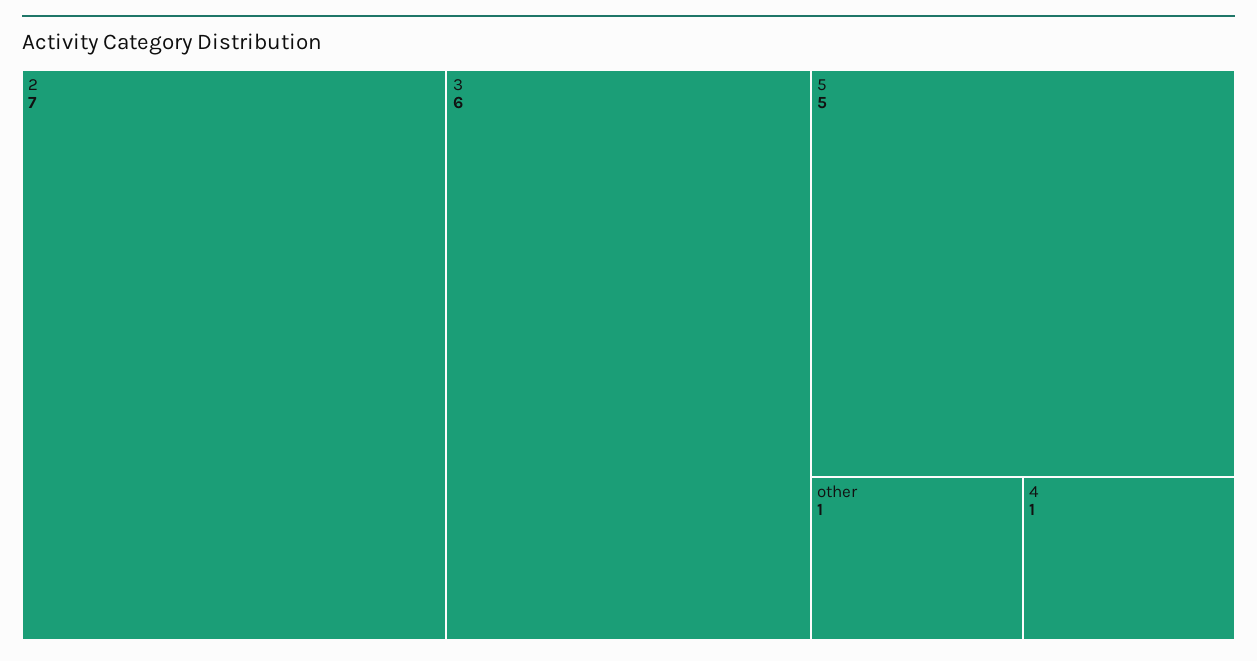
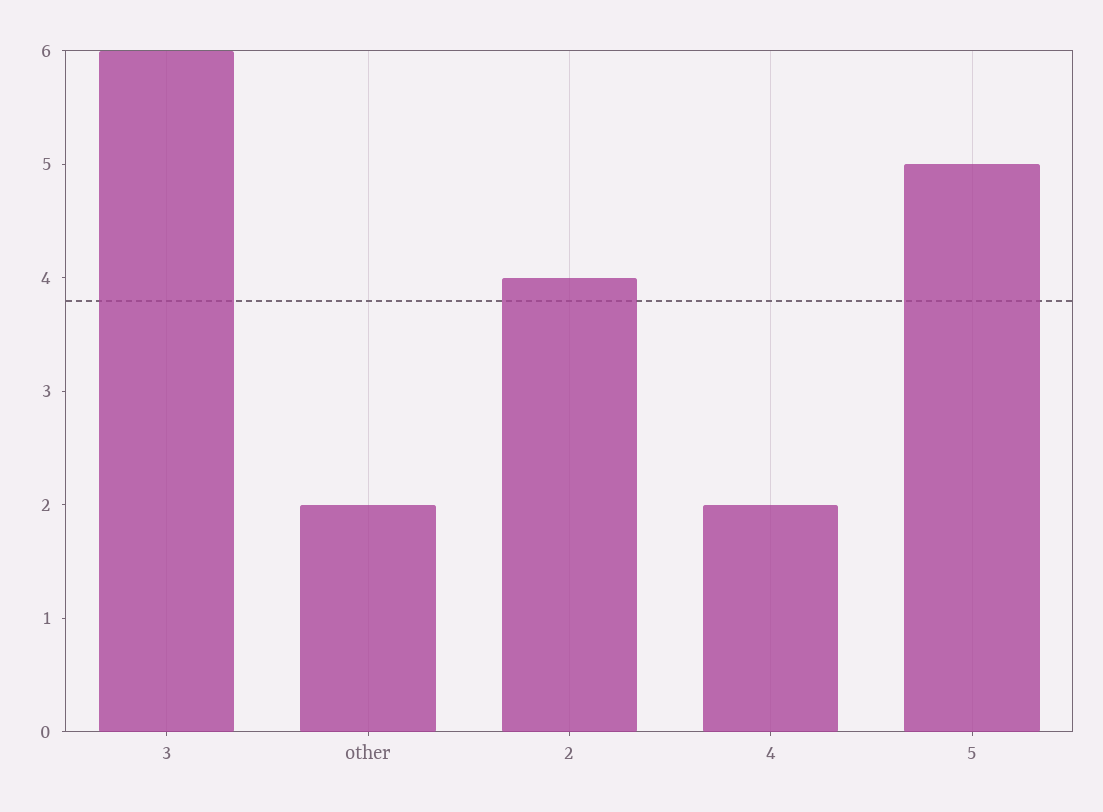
2: 7 -> 4
other: 1 -> 2
4: 1 -> 2

